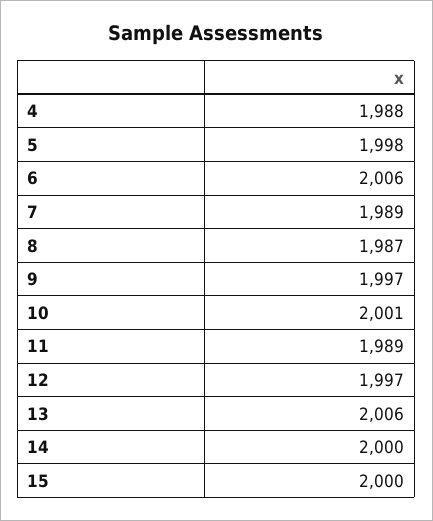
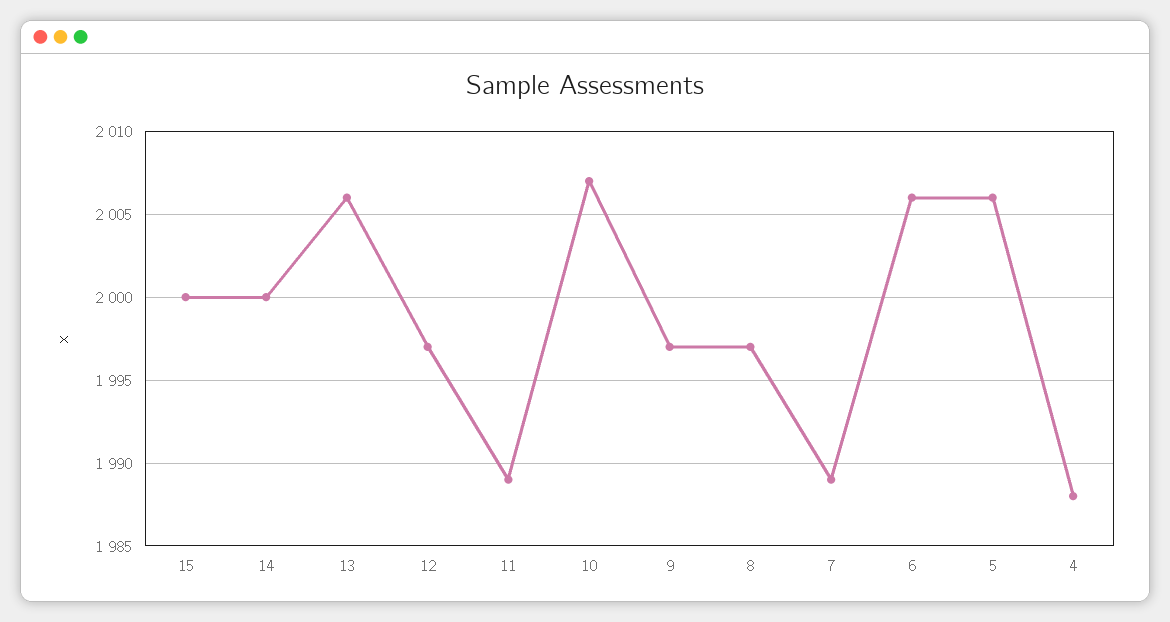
5: 1998 -> 2006
8: 1987 -> 1997
10: 2001 -> 2007

